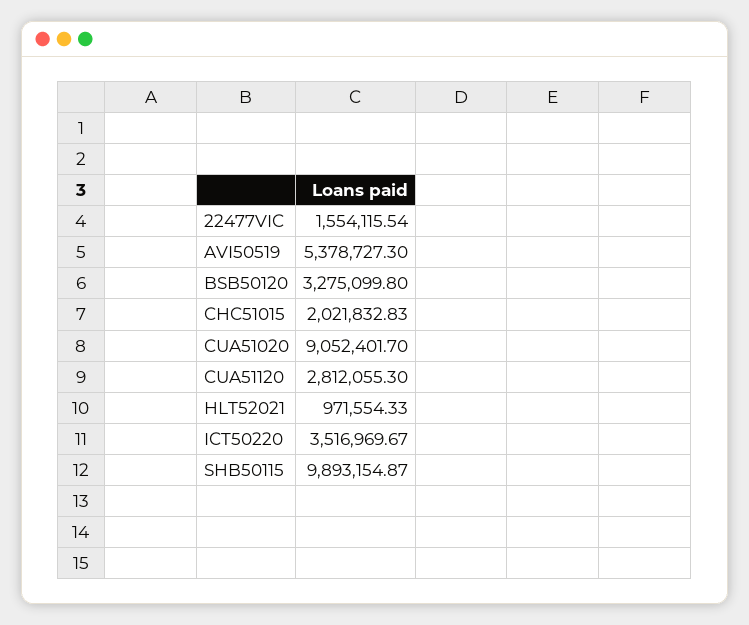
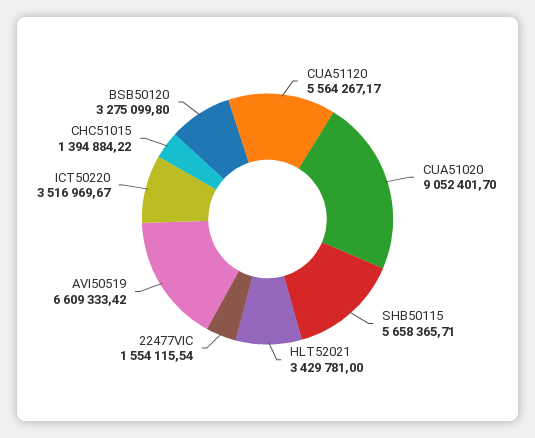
AVI50519: 5378727.3 -> 6609333.42
CHC51015: 2021832.83 -> 1394884.22
CUA51120: 2812055.3 -> 5564267.17
HLT52021: 971554.33 -> 3429781
SHB50115: 9893154.87 -> 5658365.71

